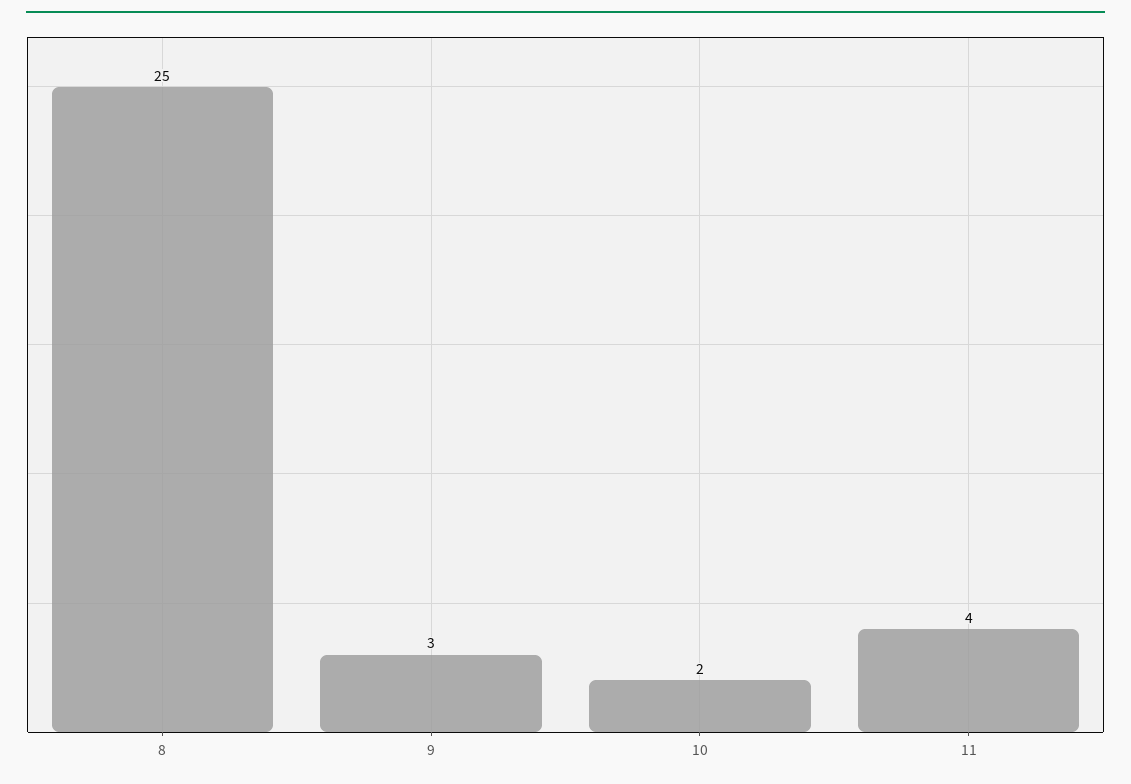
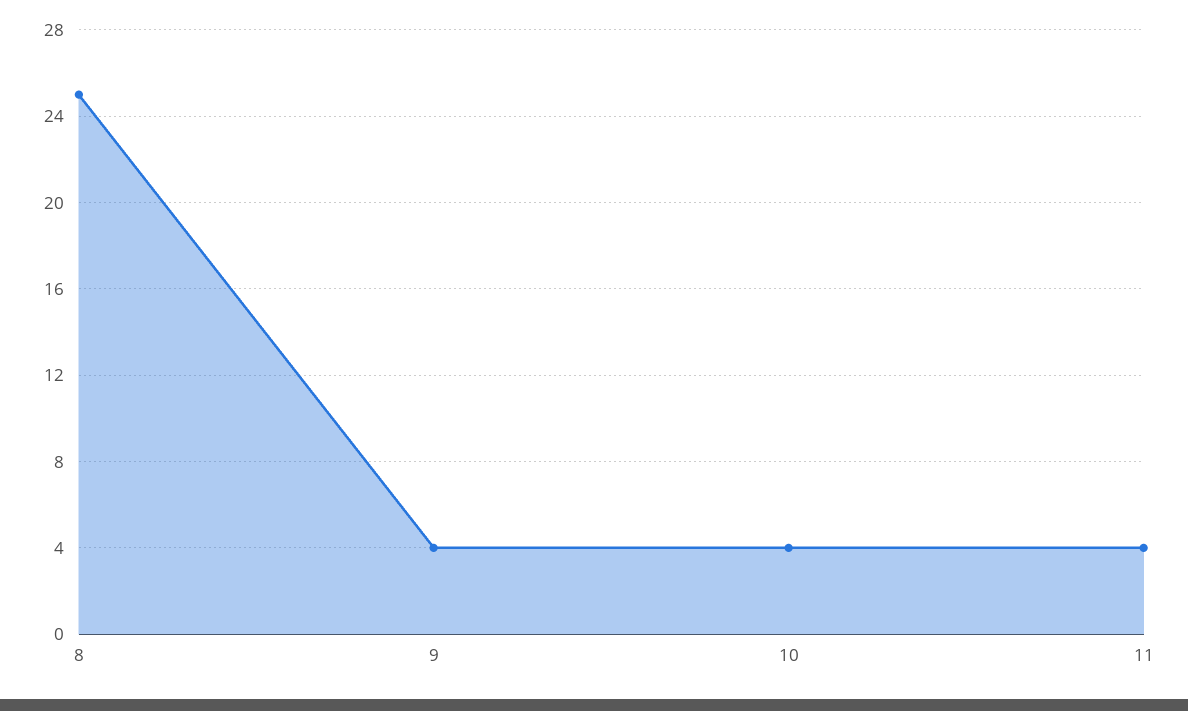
9: 3 -> 4
10: 2 -> 4

